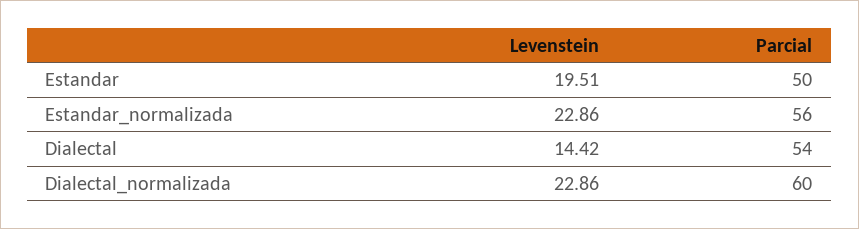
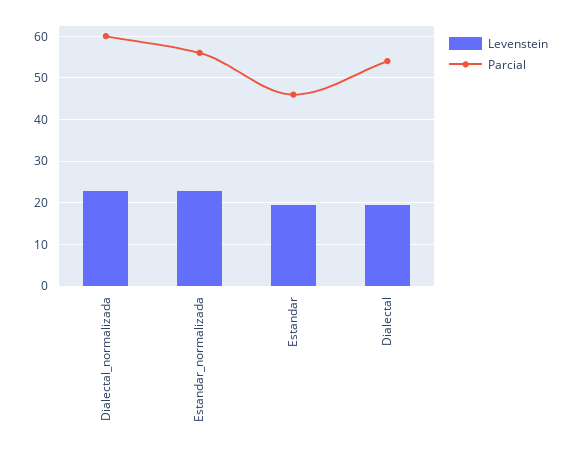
Parcial, Estandar: 50 -> 46
Levenstein, Dialectal: 14.42 -> 20

